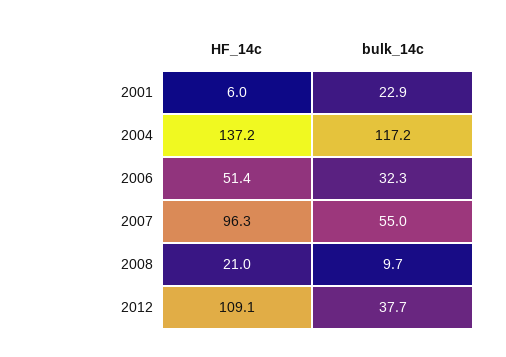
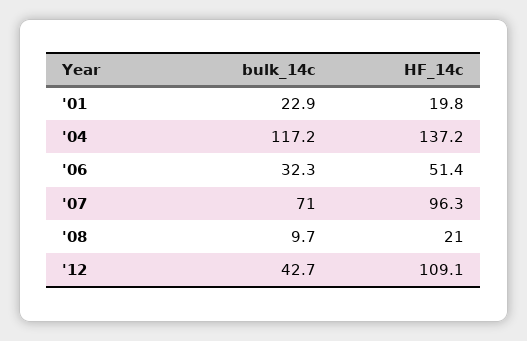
HF_14c, 2001: 6 -> 19.8
bulk_14c, 2007: 55 -> 71
bulk_14c, 2012: 37.7 -> 42.7

